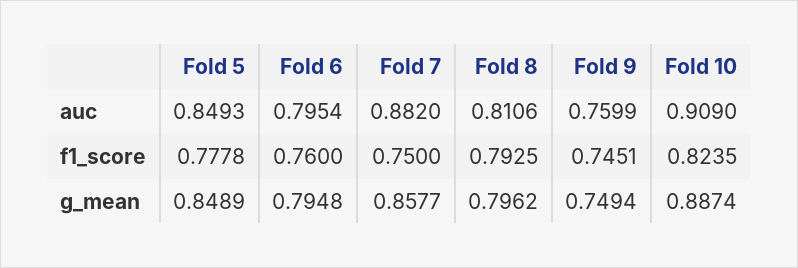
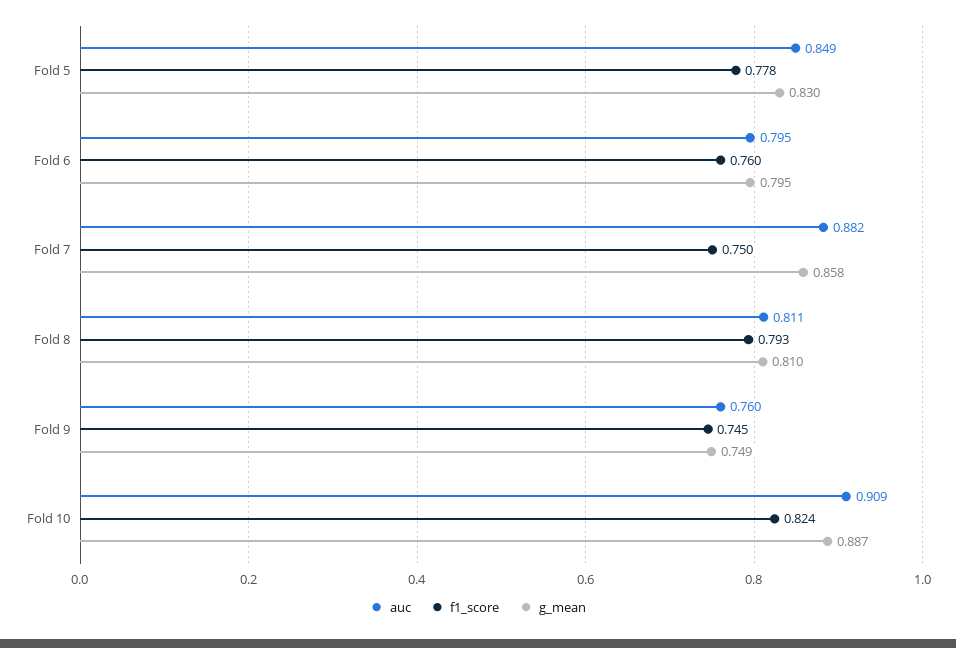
g_mean, Fold 5: 0.8489 -> 0.83
g_mean, Fold 8: 0.7962 -> 0.81

